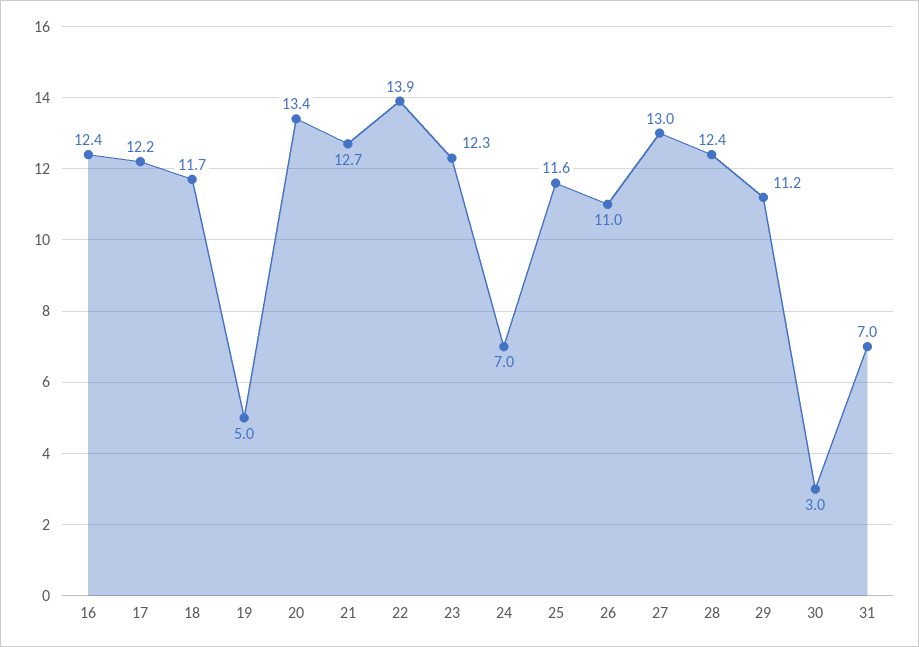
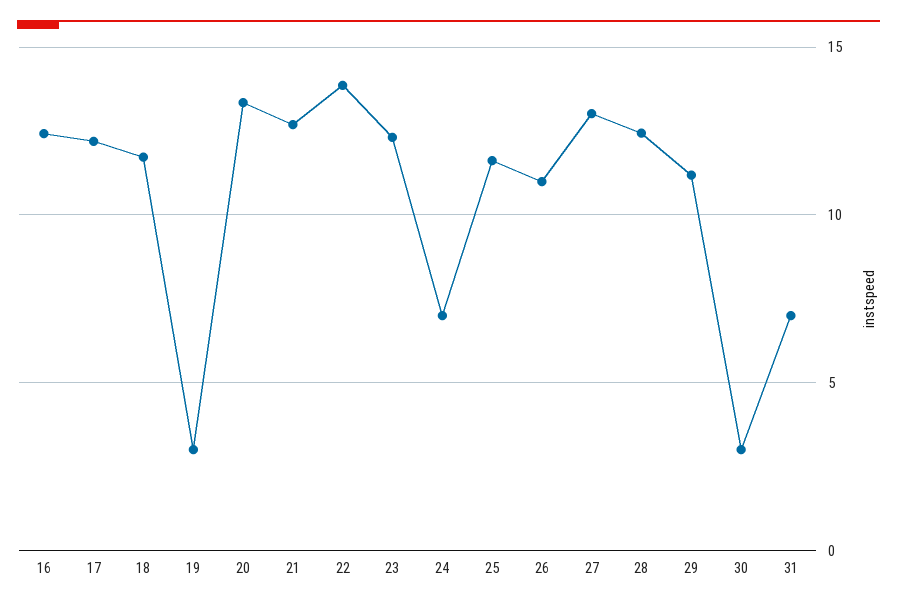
19: 5 -> 3

